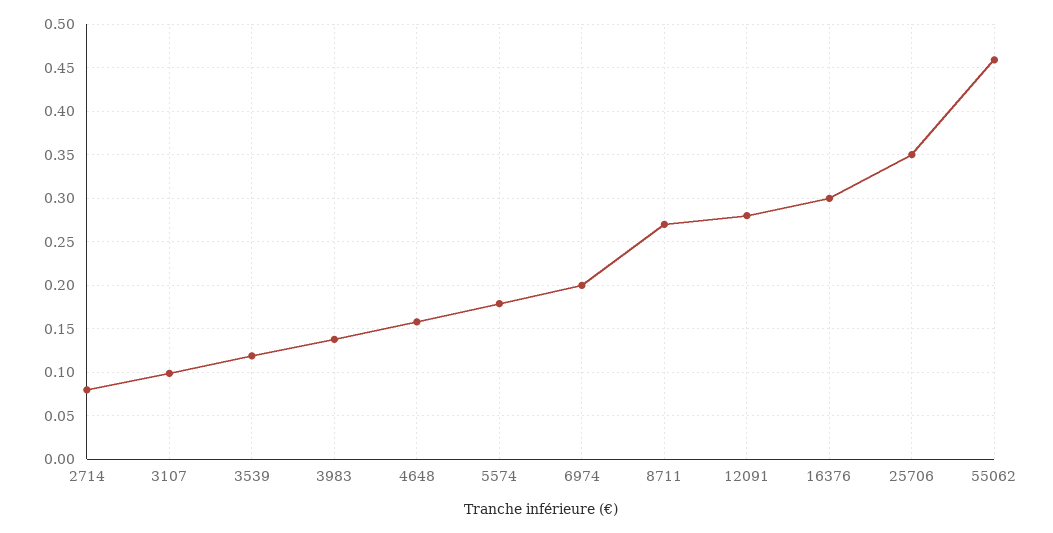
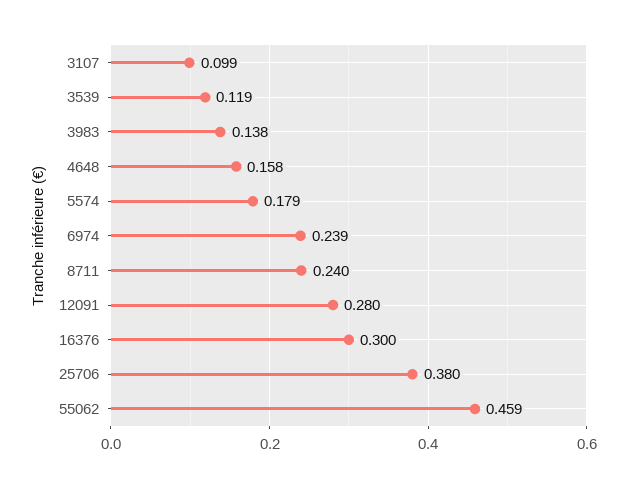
2714: 0.08 -> none
6974: 0.2 -> 0.239
8711: 0.27 -> 0.24
25706: 0.35 -> 0.38

